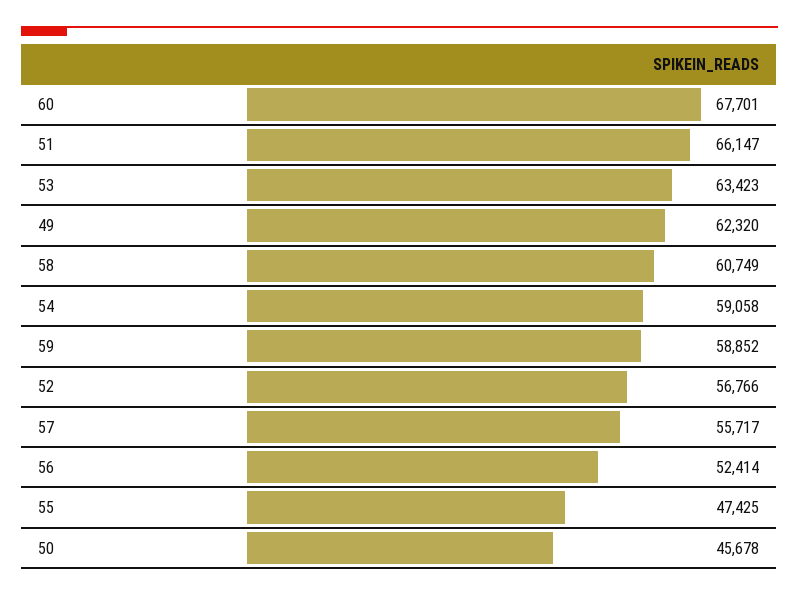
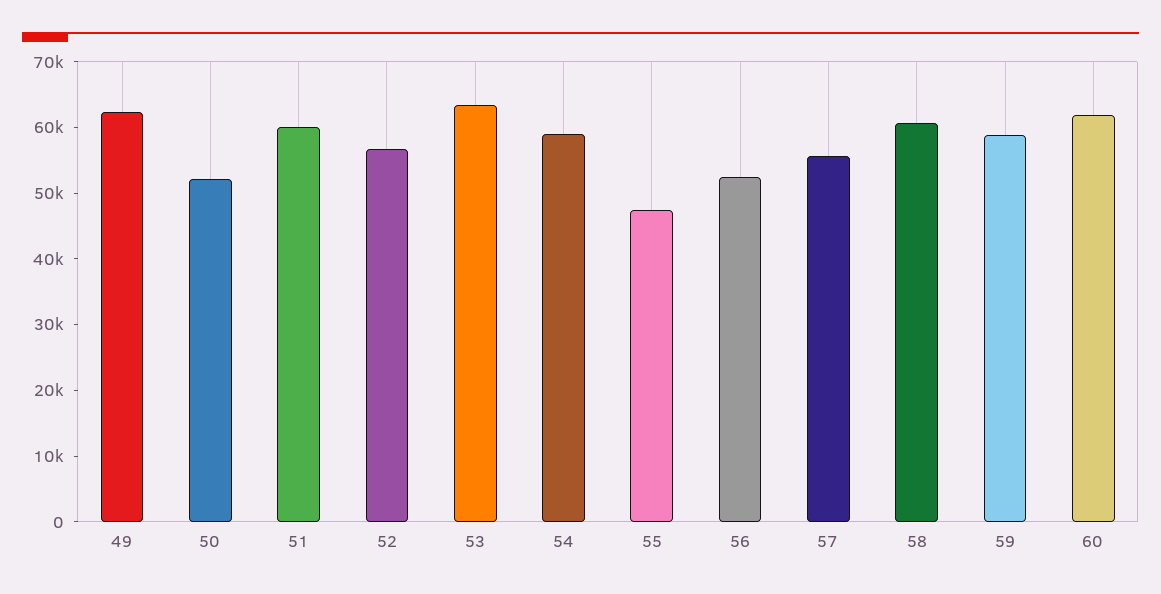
60: 67701 -> 62000
51: 66147 -> 60000
50: 45678 -> 52000

